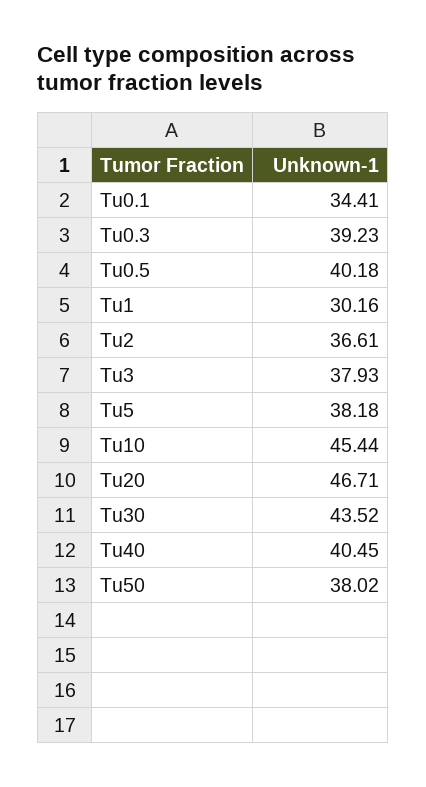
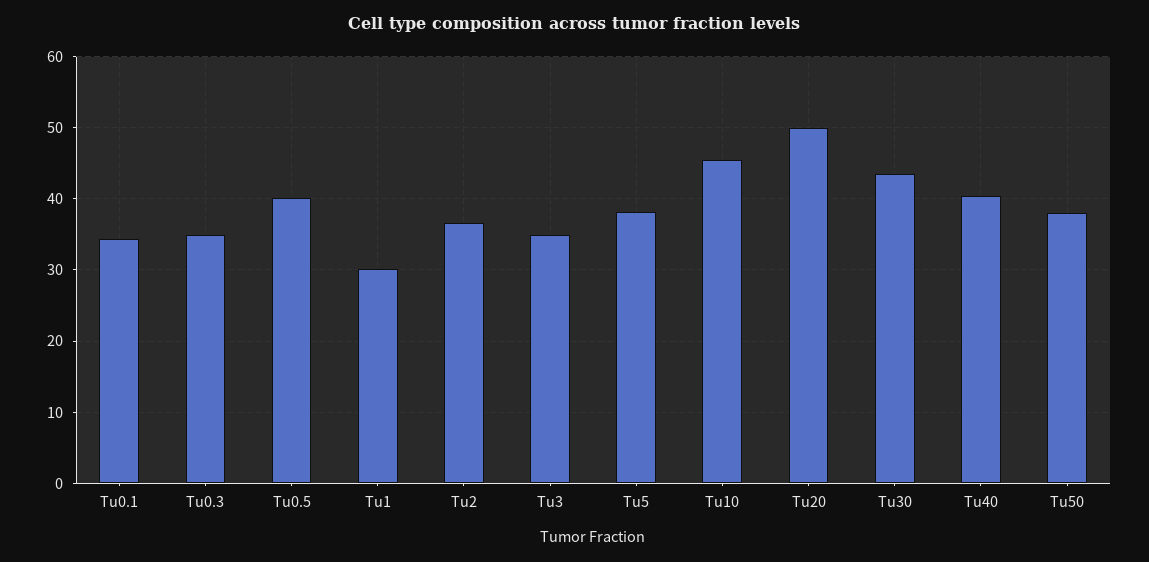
Tu0.3: 39.23 -> 35
Tu3: 37.93 -> 35
Tu20: 46.71 -> 50

